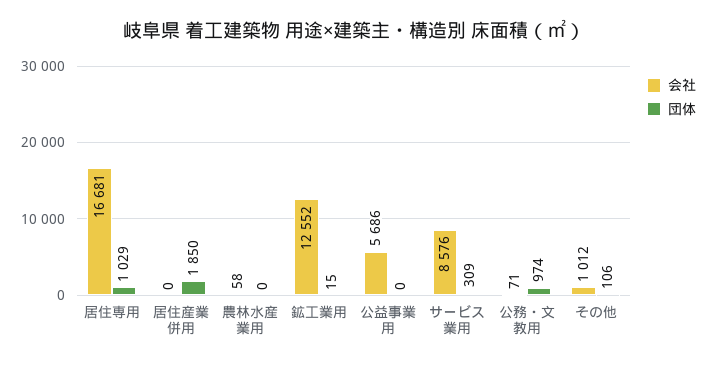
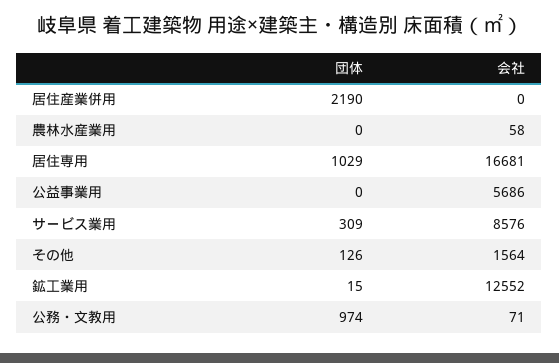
団体, 居住産業併用: 1850 -> 2190
会社, その他: 1012 -> 1564
団体, その他: 106 -> 126

